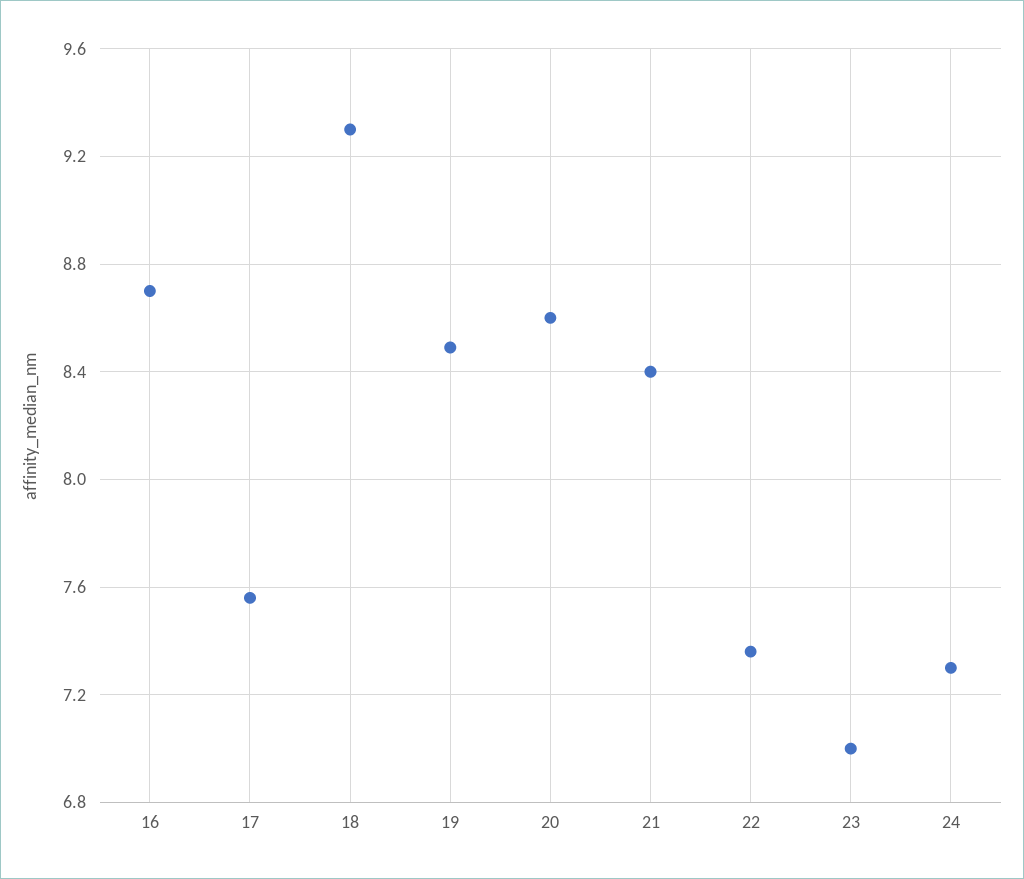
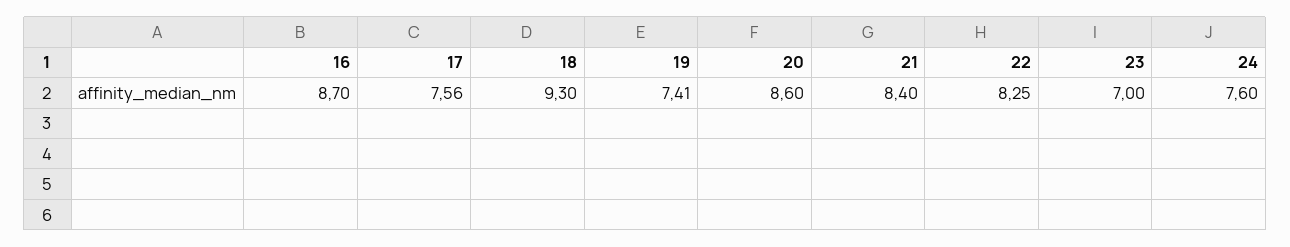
19: 8.5 -> 7.41
22: 7.35 -> 8.25
24: 7.3 -> 7.6

